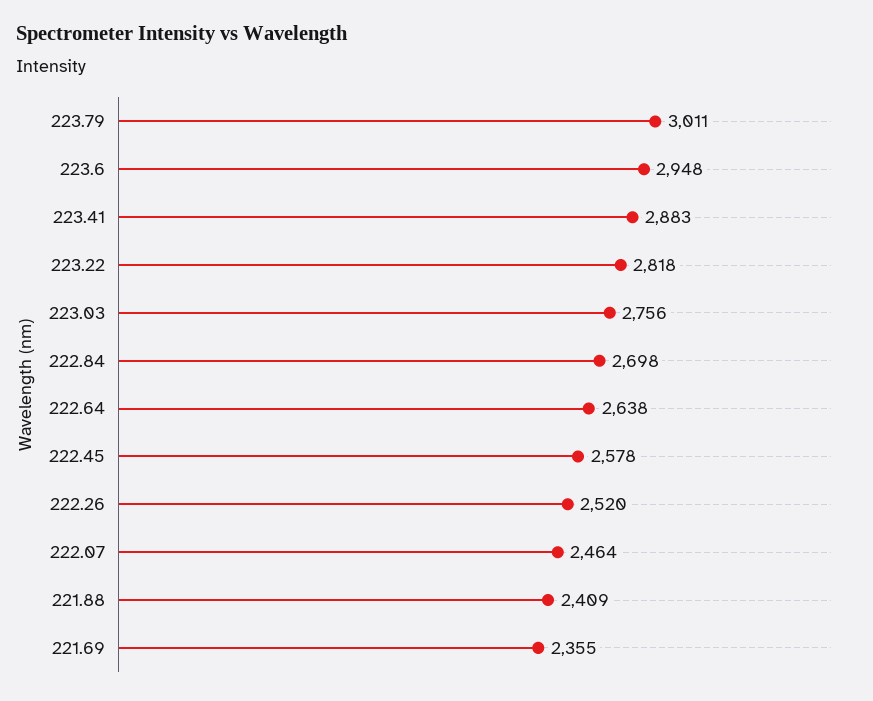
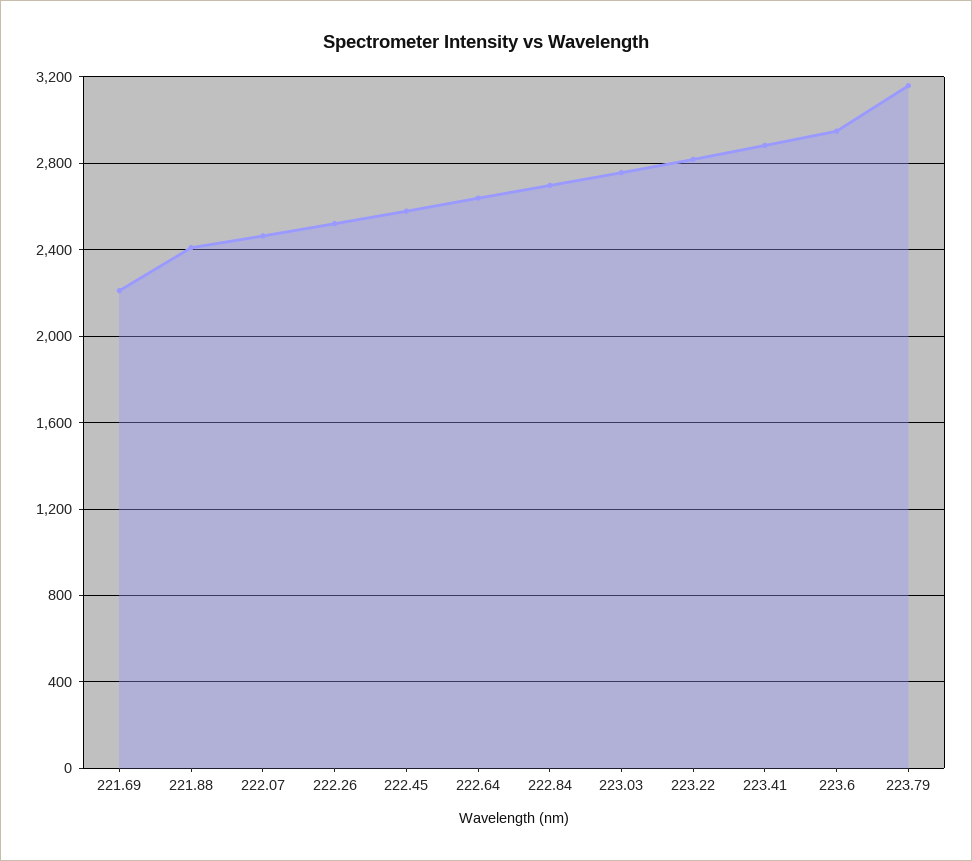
223.79: 3011 -> 3150
221.69: 2355 -> 2200

